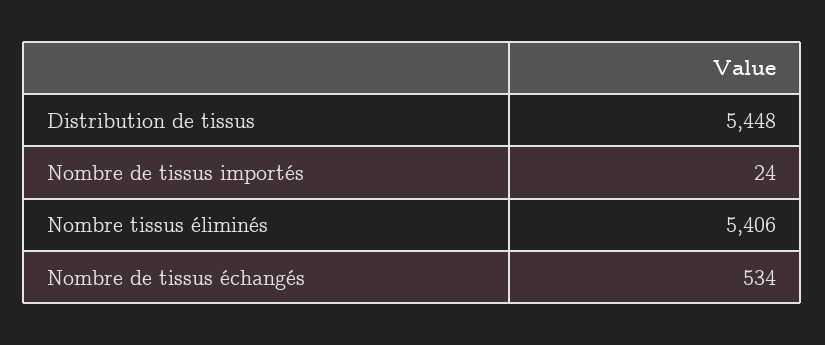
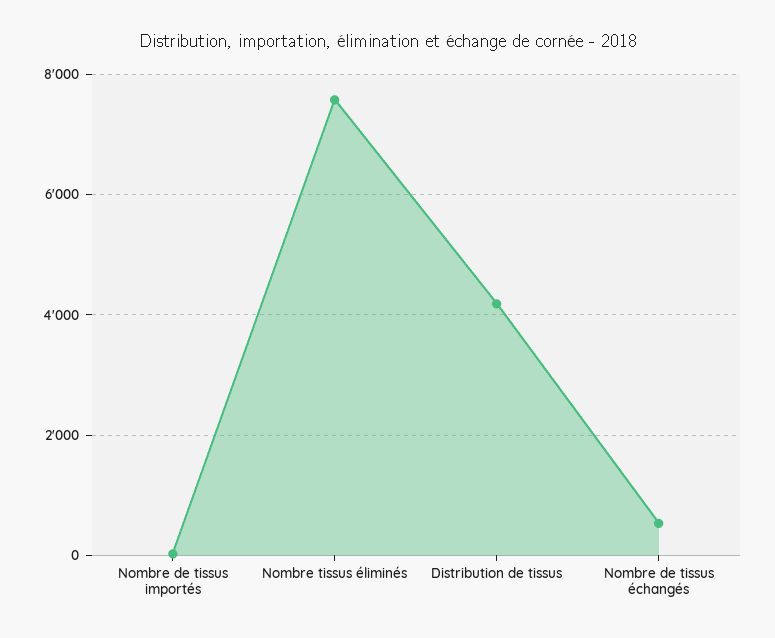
Distribution de tissus: 5448 -> 4200
Nombre tissus éliminés: 5406 -> 7600

